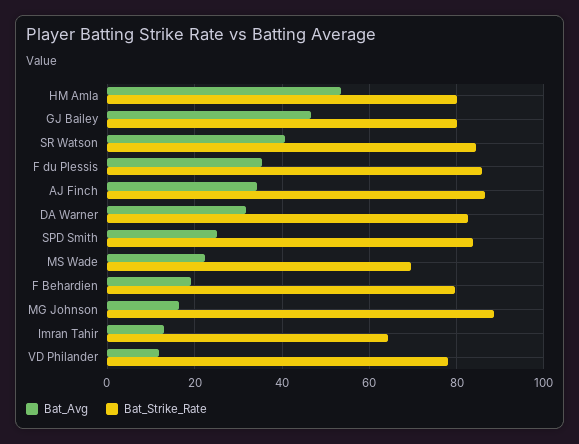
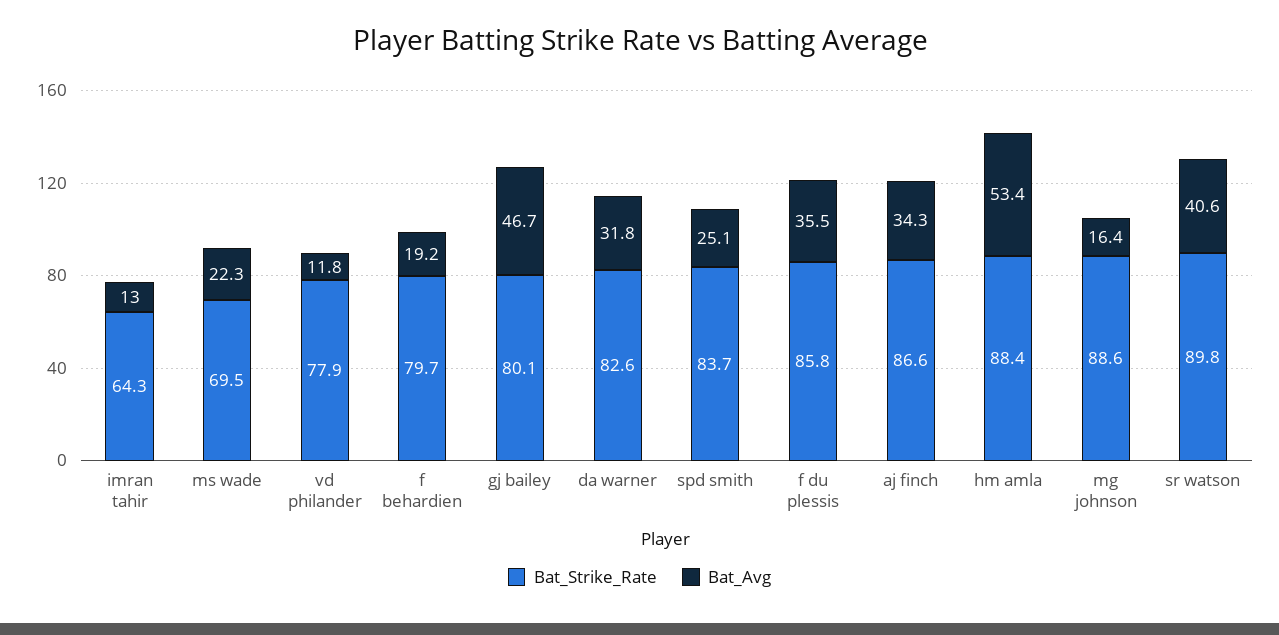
Bat_Strike_Rate, HM Amla: 80 -> 88.4
Bat_Strike_Rate, SR Watson: 84 -> 89.8

